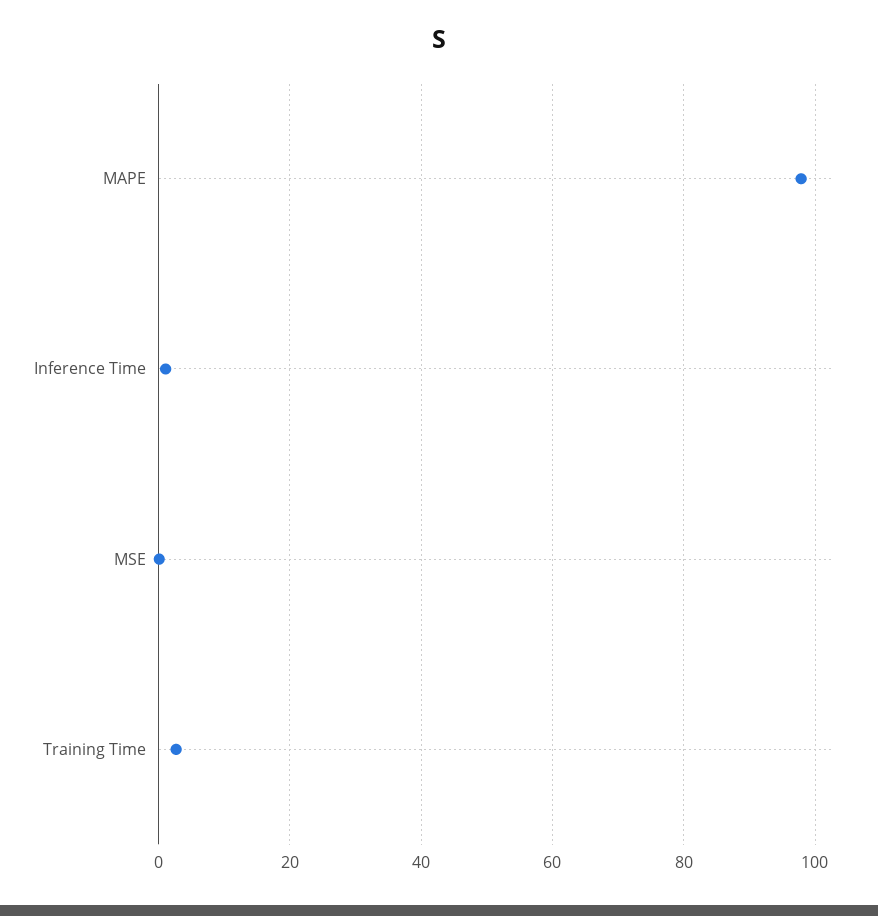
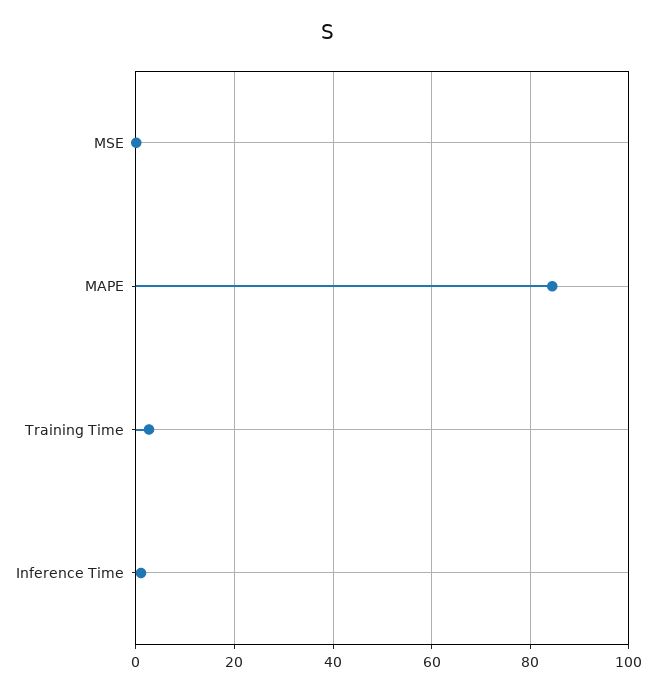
MAPE: 98 -> 84

